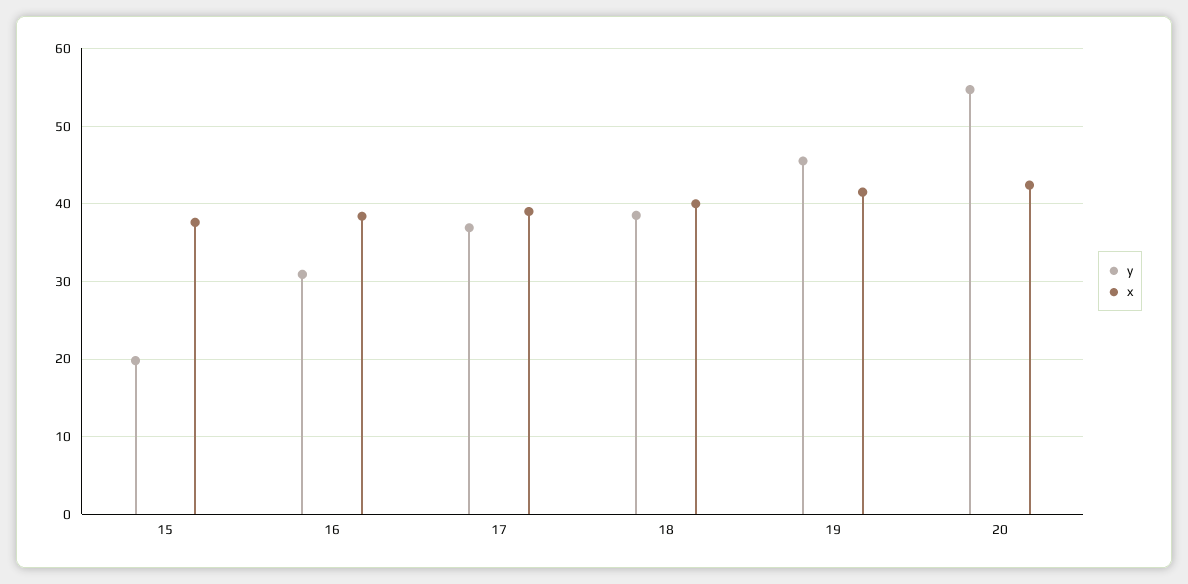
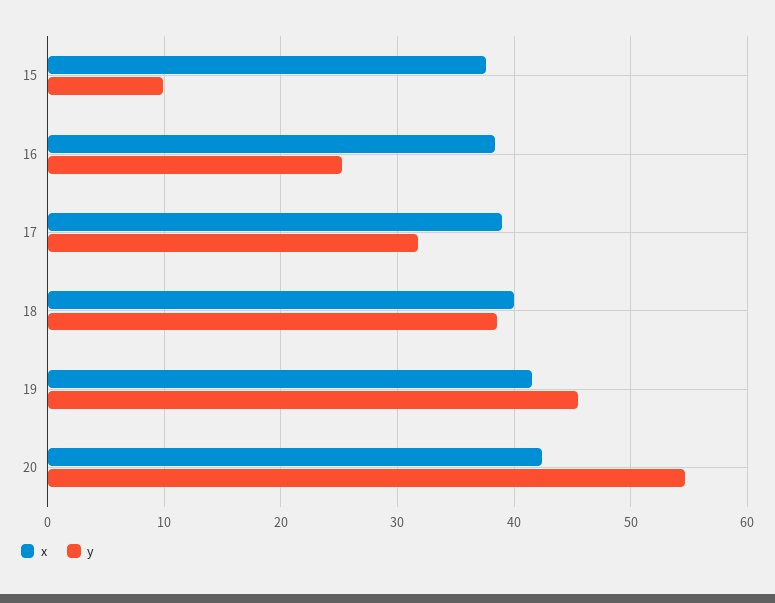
y, 15: 20 -> 10
y, 16: 31 -> 25
y, 17: 37 -> 32

